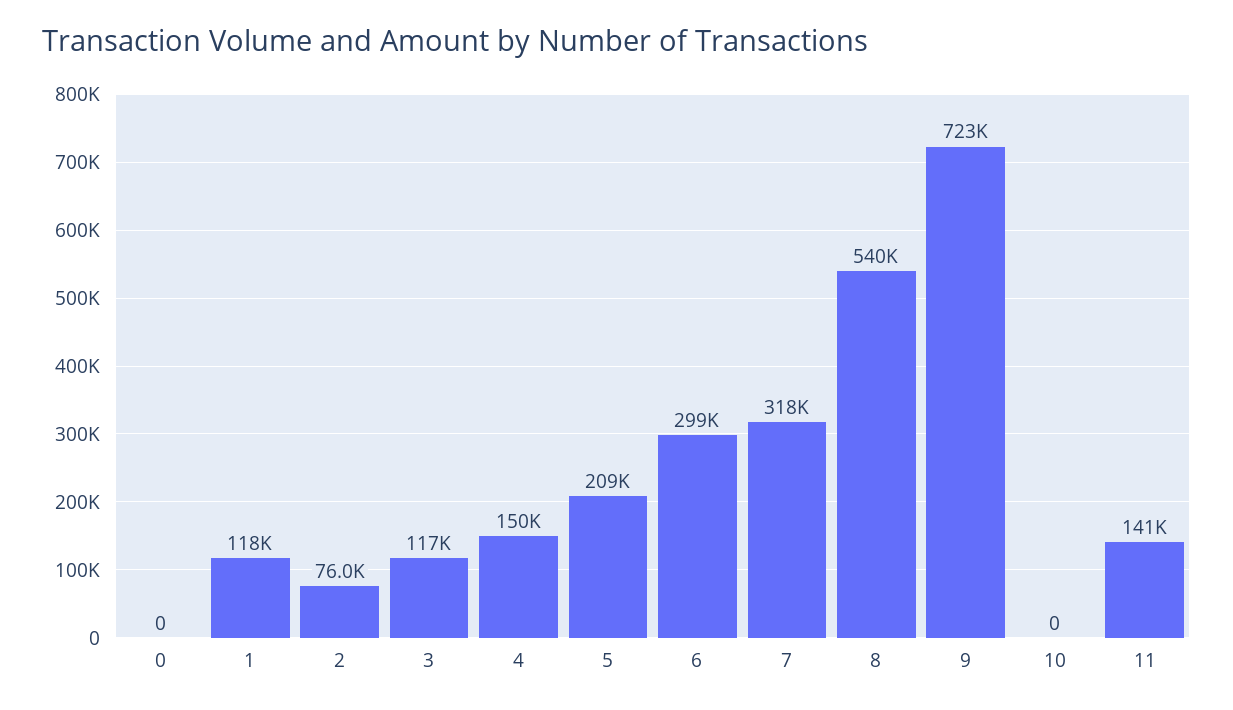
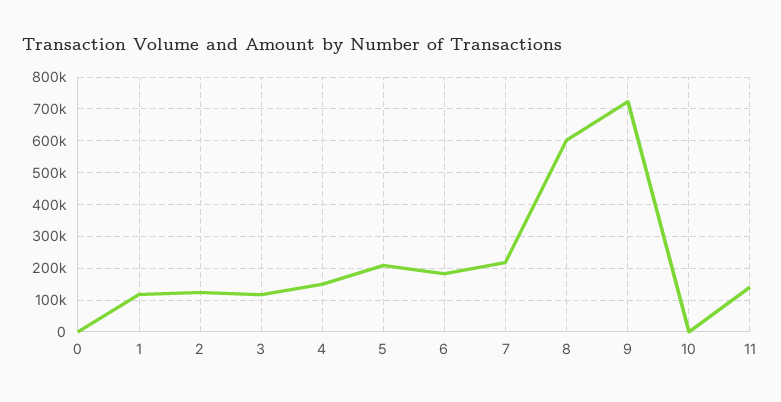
2: 76000 -> 120000
6: 299000 -> 180000
7: 318000 -> 220000
8: 540000 -> 600000

